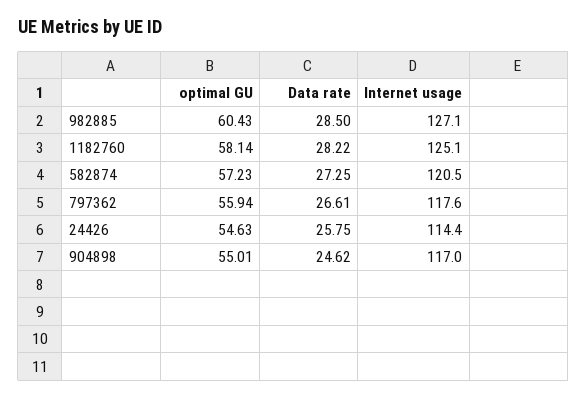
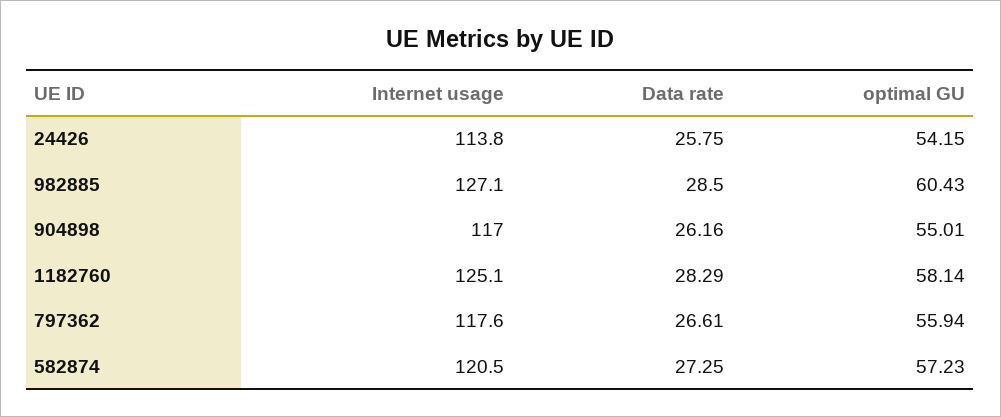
Data rate, 1182760: 28.22 -> 28.29
optimal GU, 24426: 54.63 -> 54.15
Internet usage, 24426: 114.4 -> 113.8
Data rate, 904898: 24.62 -> 26.16

